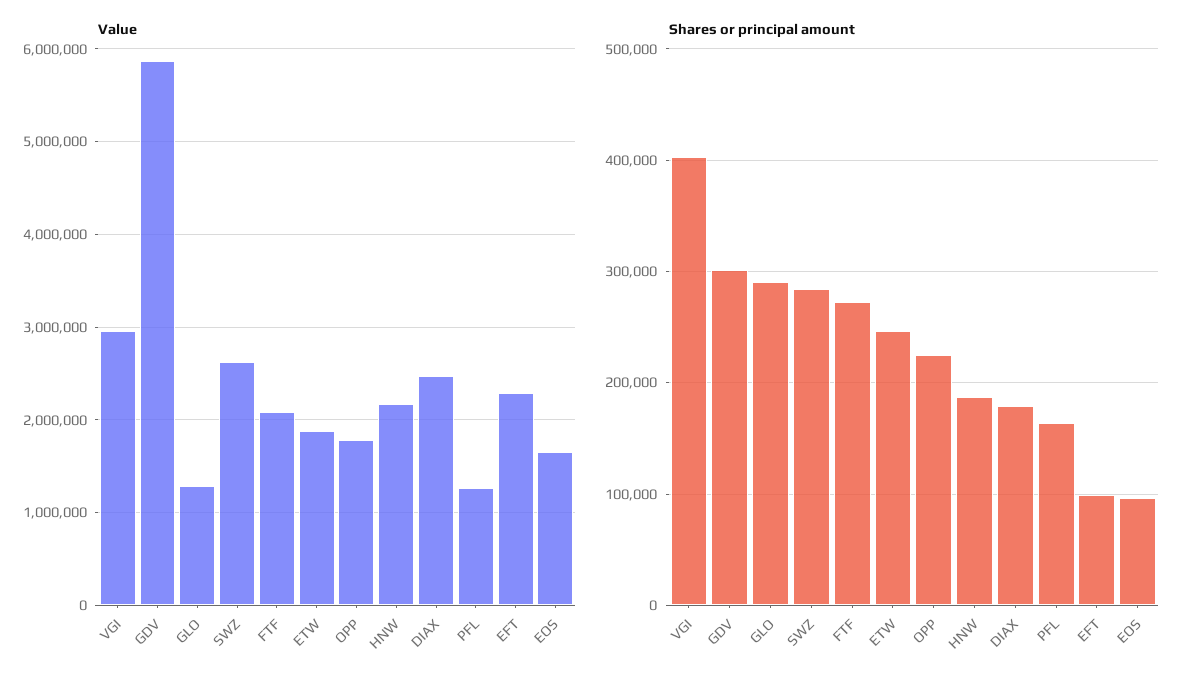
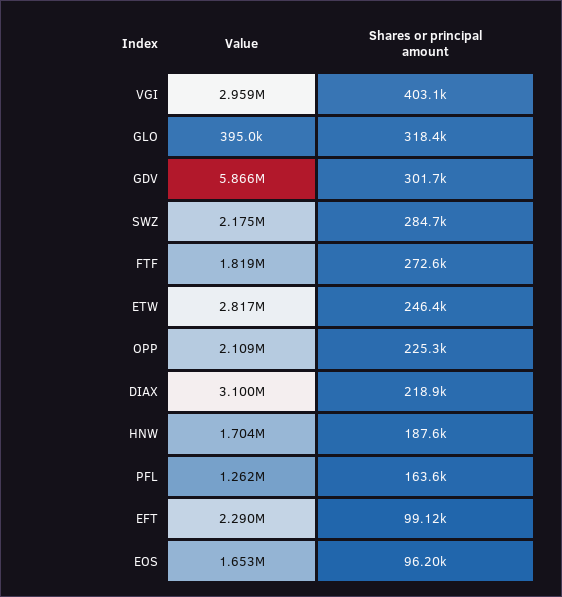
Value, GLO: 1300000 -> 395000
Value, SWZ: 2600000 -> 2175000
Value, FTF: 2100000 -> 1819000
Value, ETW: 1900000 -> 2817000
Value, OPP: 1800000 -> 2109000
Value, HNW: 2200000 -> 1704000
Value, DIAX: 2500000 -> 3100000
Shares or principal amount, GLO: 290000 -> 318400
Shares or principal amount, DIAX: 180000 -> 218900

